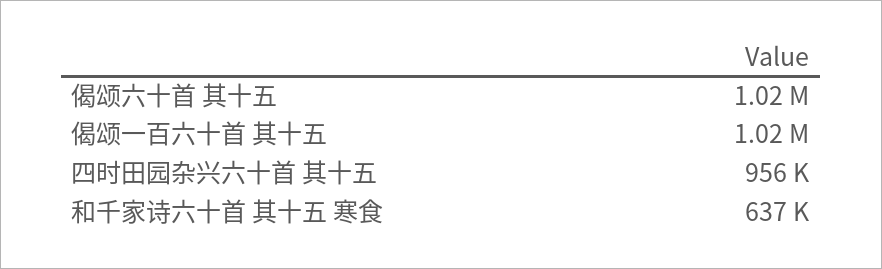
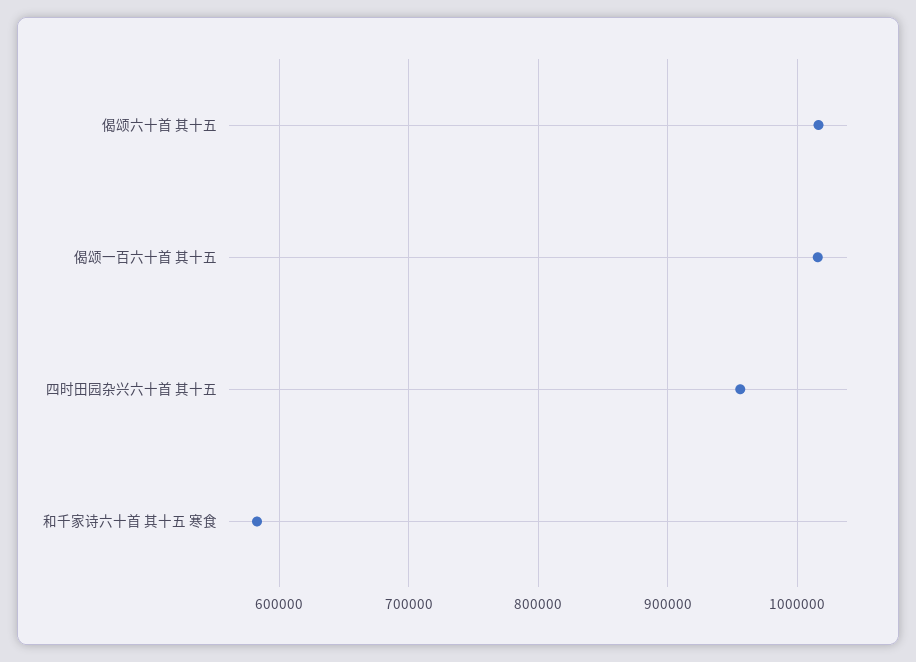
和千家诗六十首 其十五 寒食: 637000 -> 580000

